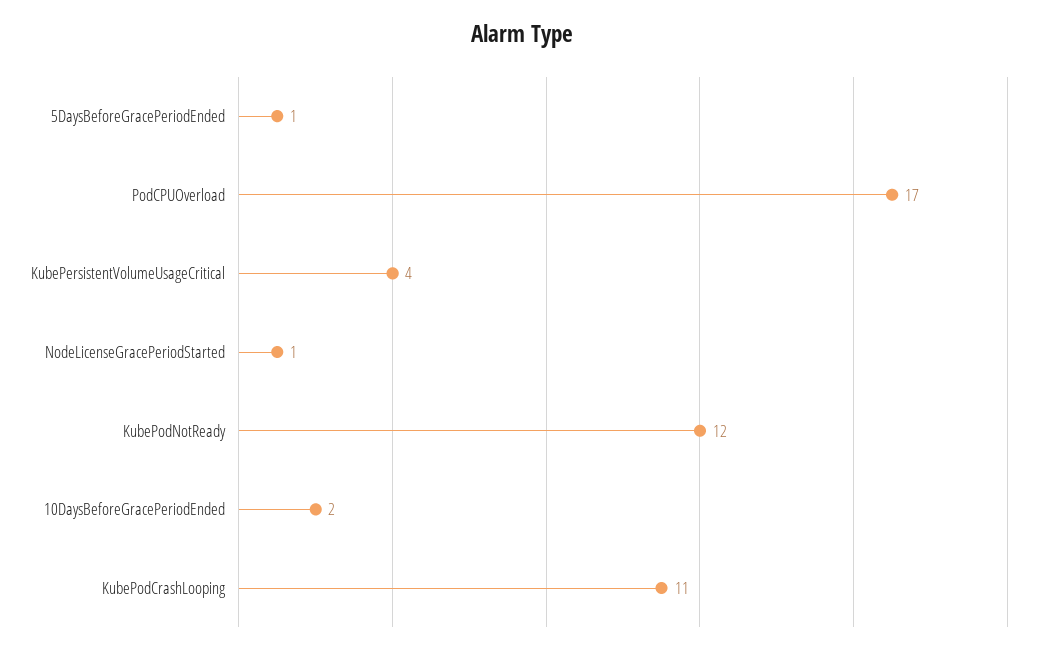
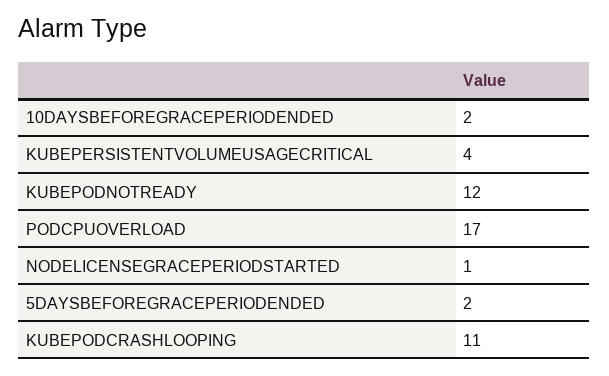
5DaysBeforeGracePeriodEnded: 1 -> 2

